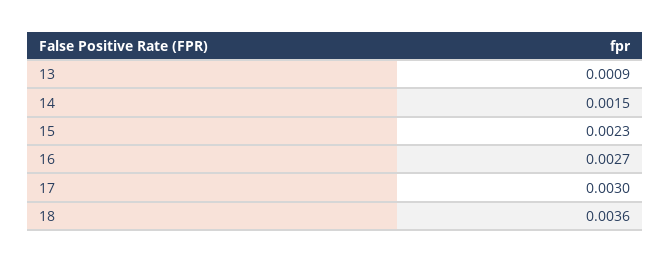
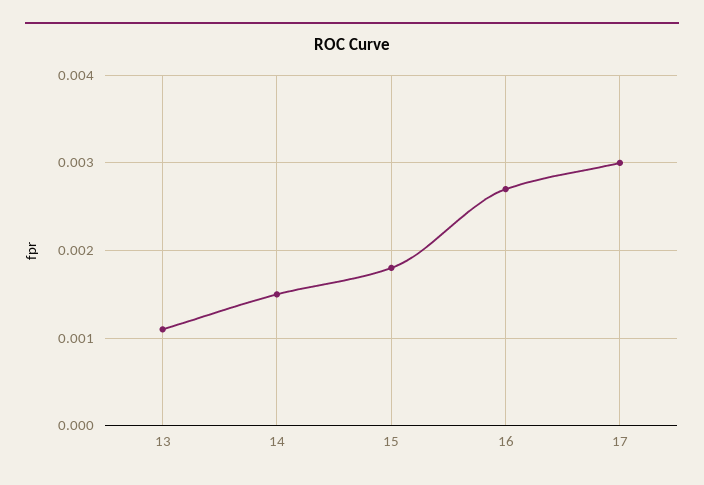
13: 0.0009 -> 0.0011
15: 0.0023 -> 0.0018
18: 0.0036 -> none

